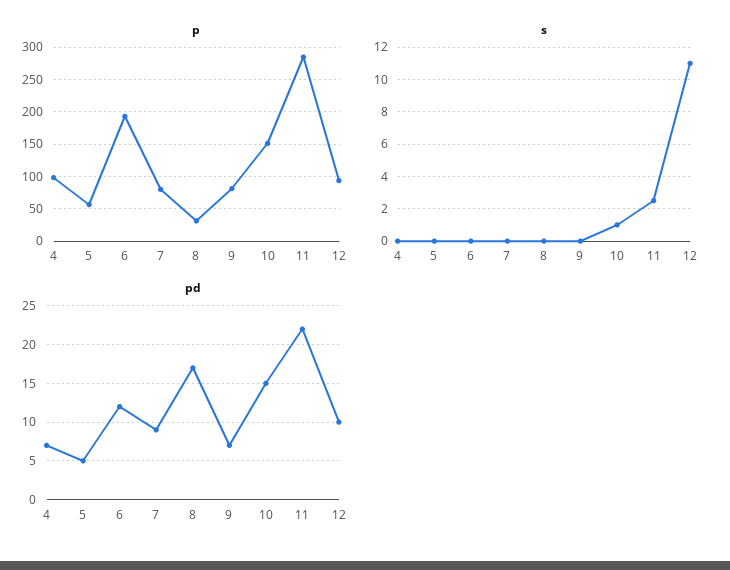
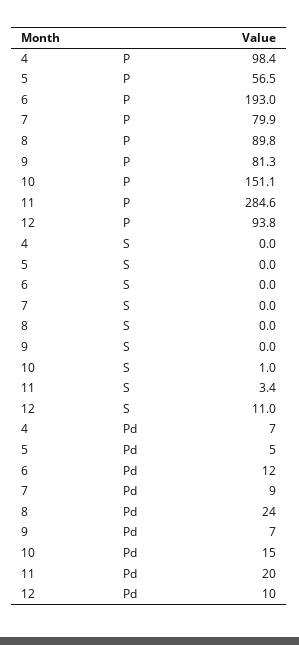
p, 8: 30 -> 89.8
s, 11: 2.5 -> 3.4
pd, 8: 17 -> 24
pd, 11: 22 -> 20

